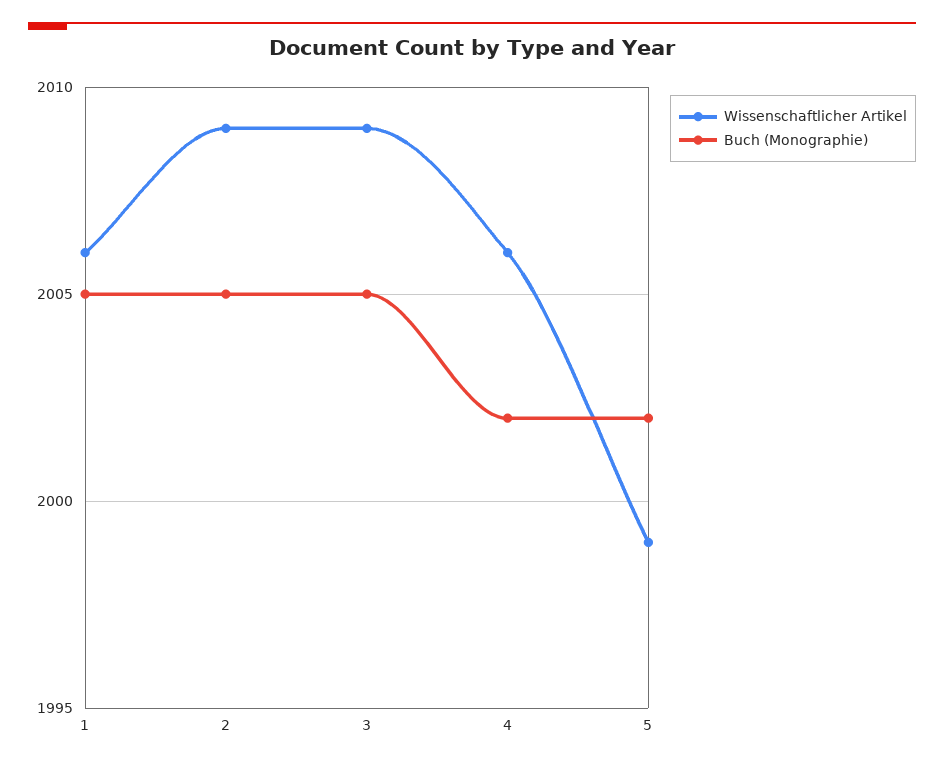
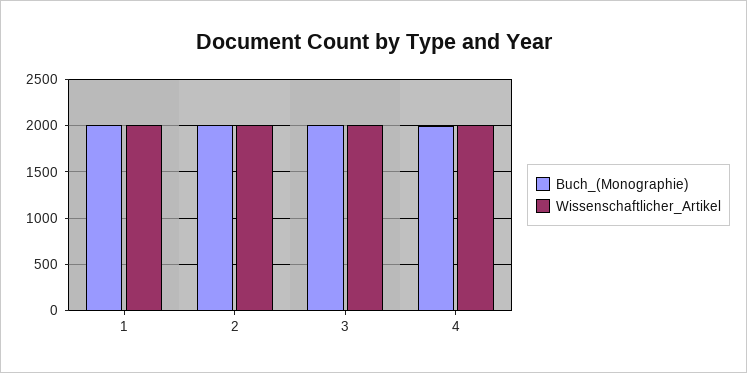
Wissenschaftlicher Artikel, 5: 1999 -> none
Buch (Monographie), 5: 2002 -> none

